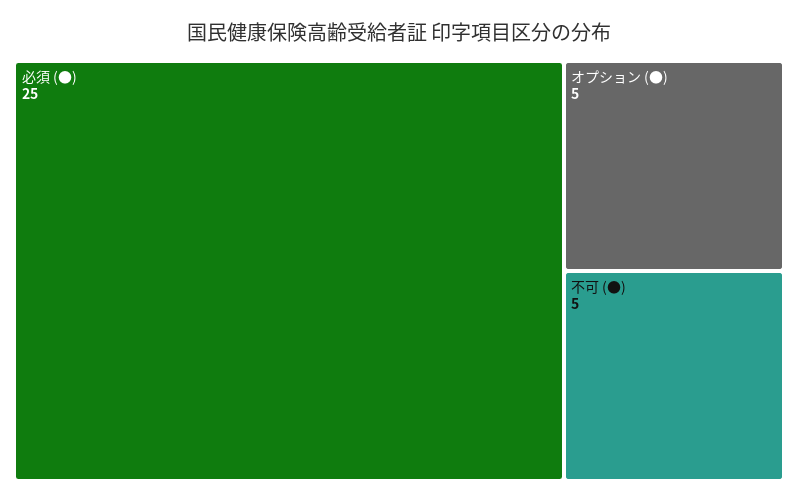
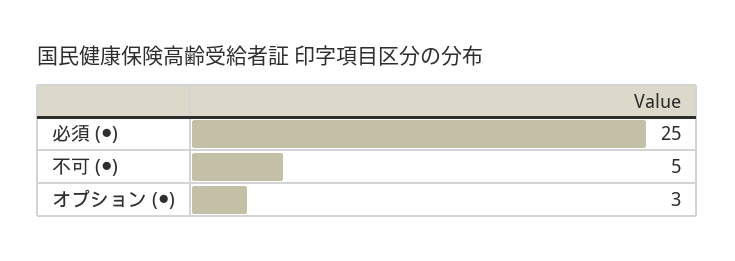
オプション (●): 5 -> 3

